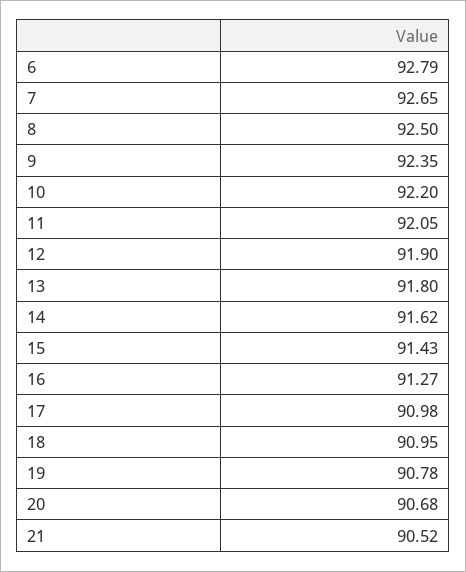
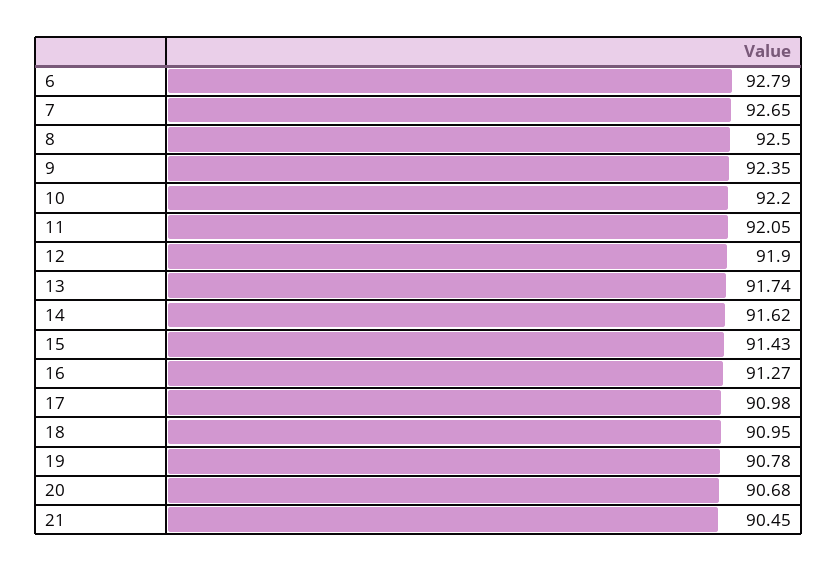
13: 91.8 -> 91.74
21: 90.52 -> 90.45

